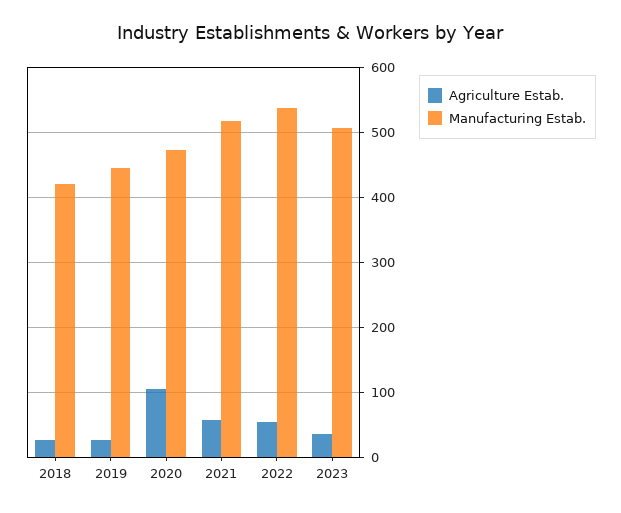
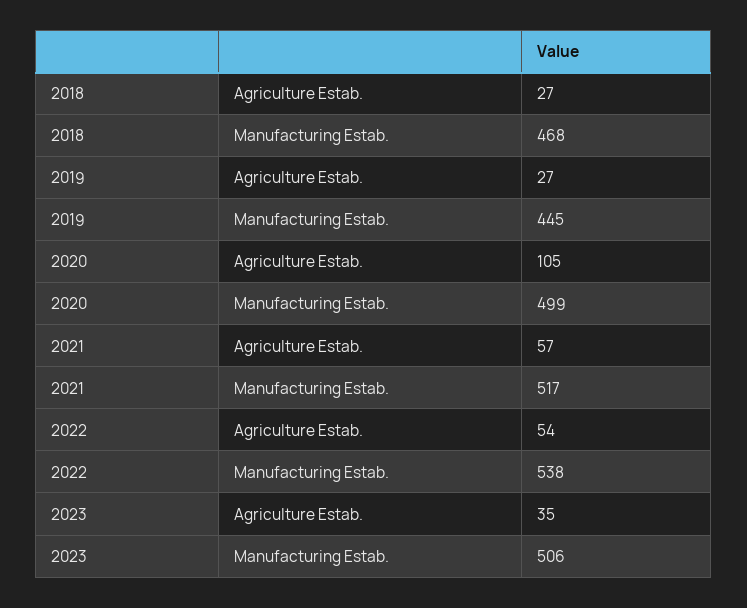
Manufacturing Estab., 2018: 420 -> 468
Manufacturing Estab., 2020: 470 -> 499

